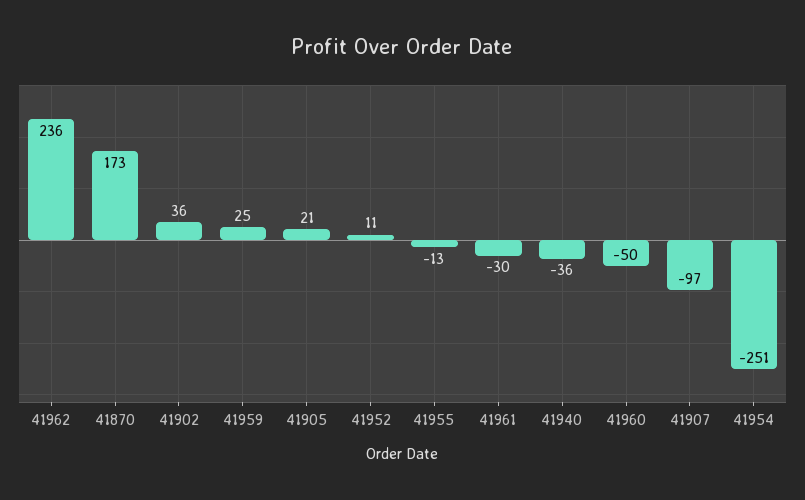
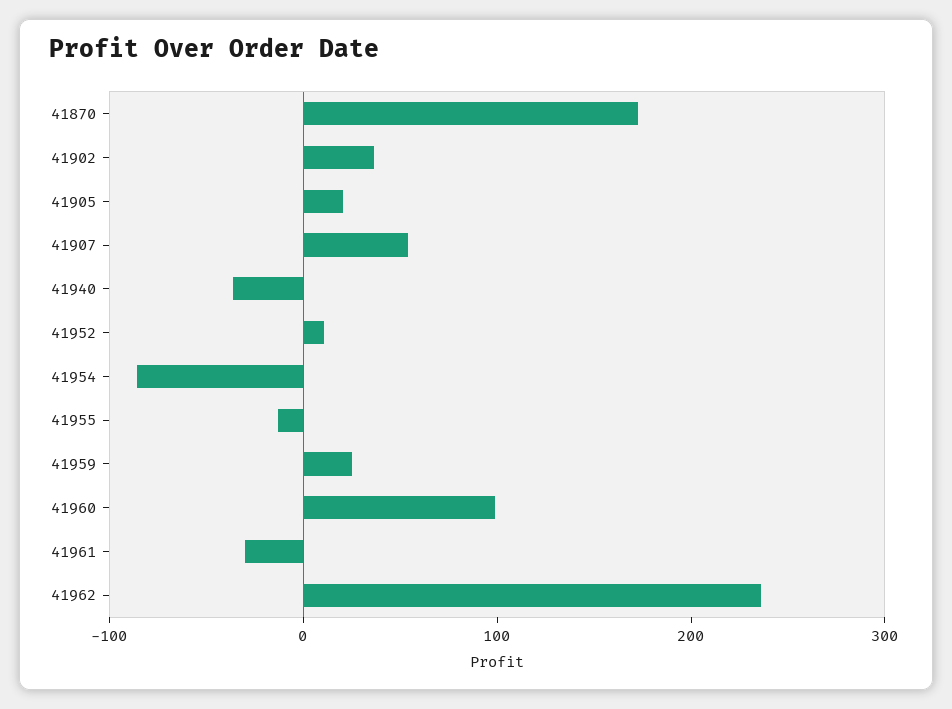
41960: -50 -> 100
41907: -97 -> 60
41954: -251 -> -80

